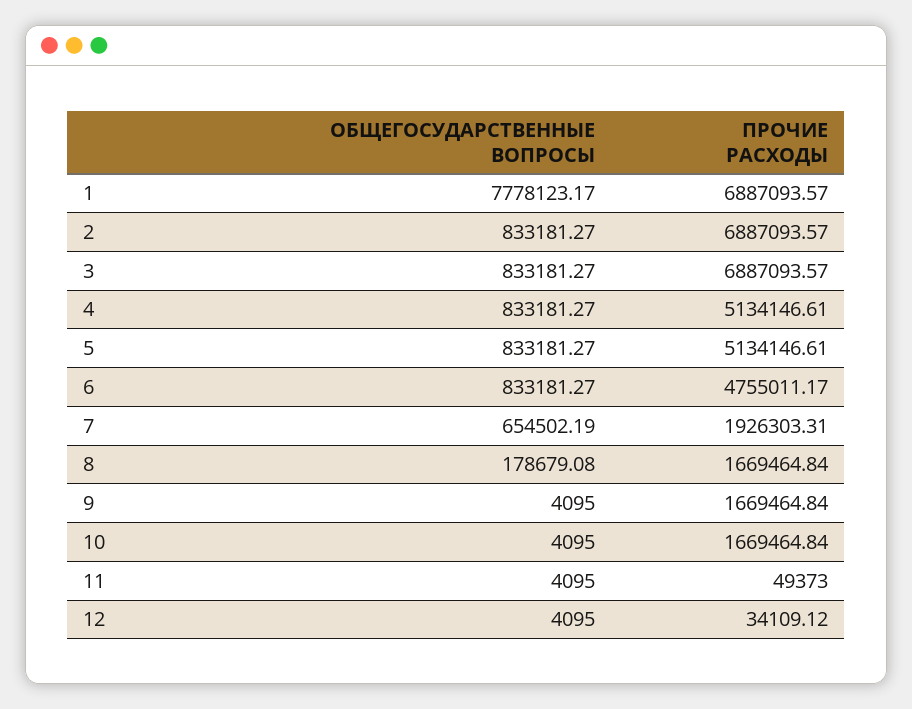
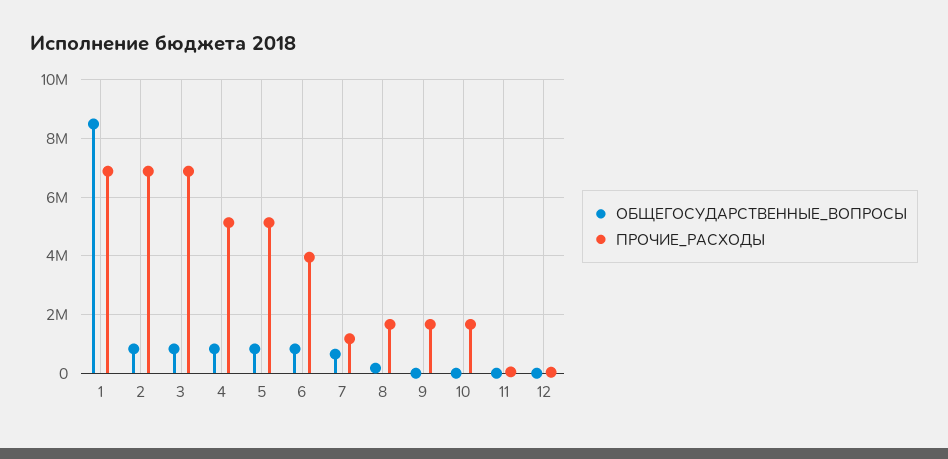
ОБЩЕГОСУДАРСТВЕННЫЕ ВОПРОСЫ, 1: 7778123.17 -> 8500000
ПРОЧИЕ РАСХОДЫ, 6: 4755011.17 -> 4000000
ПРОЧИЕ РАСХОДЫ, 7: 1926303.31 -> 1250000

